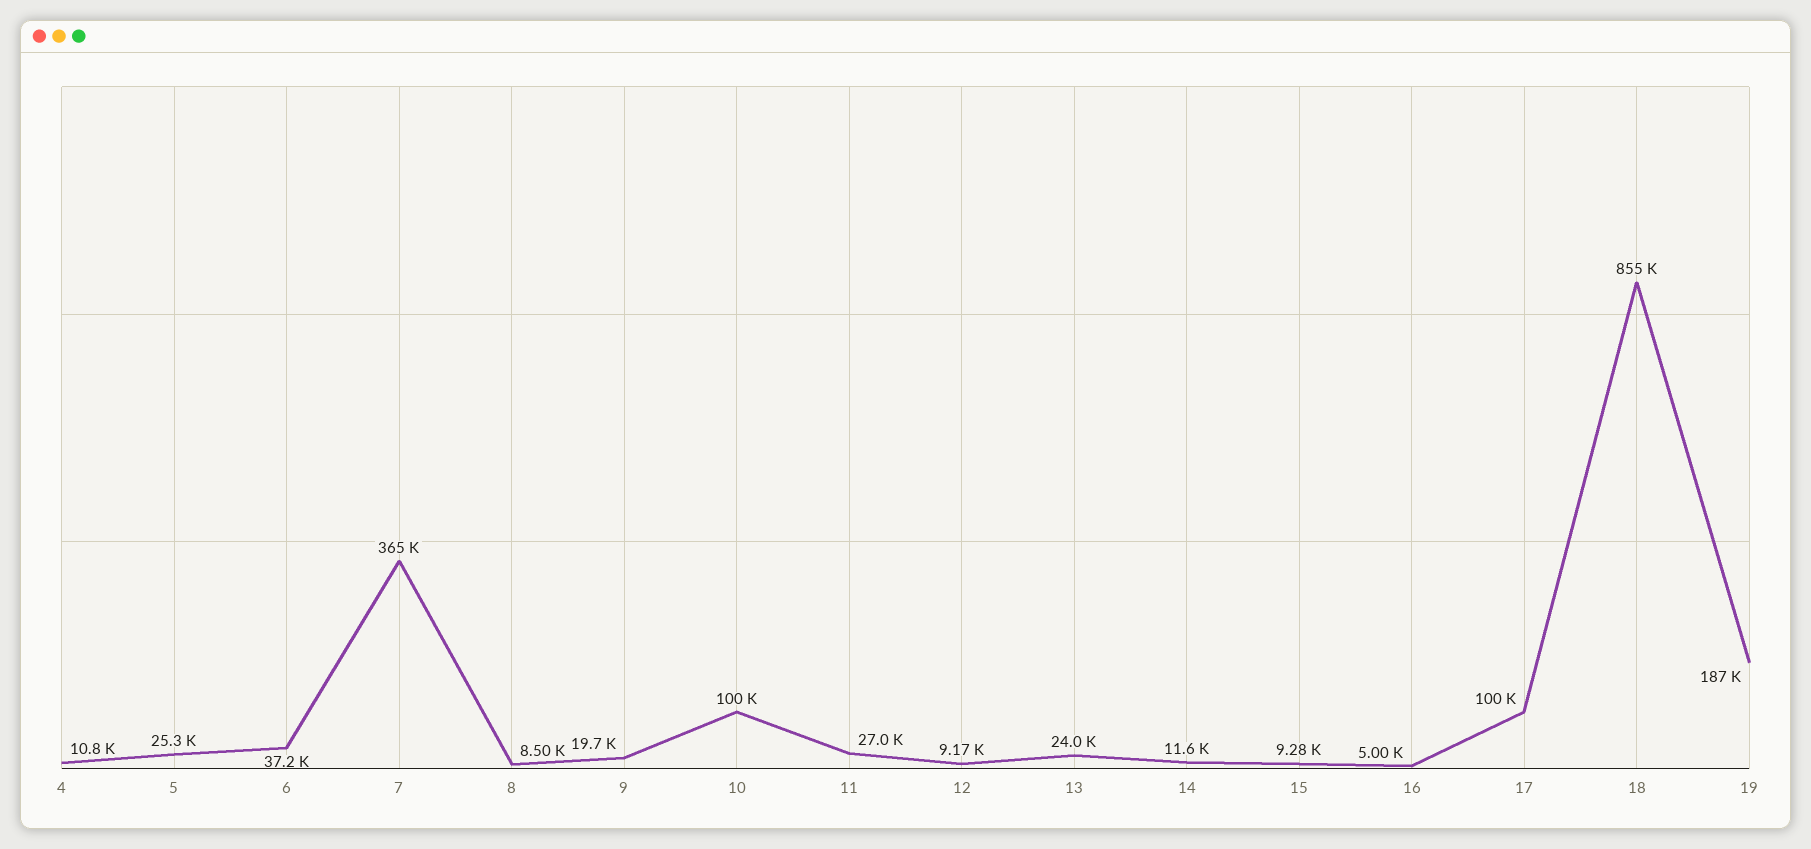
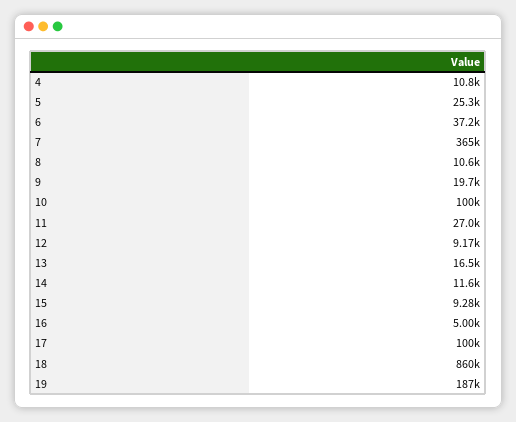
8: 8500 -> 10600
13: 24000 -> 16500
18: 855000 -> 860000

